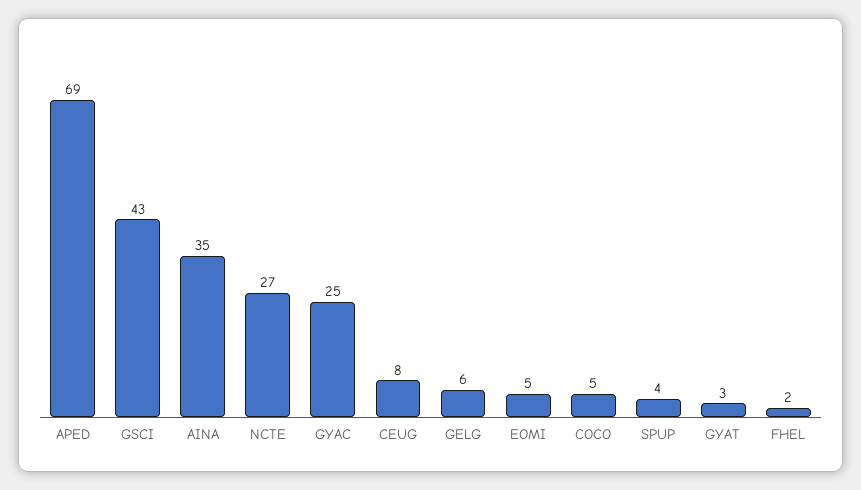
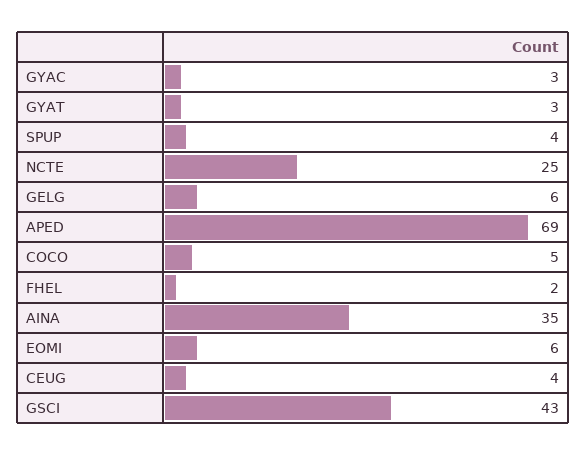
NCTE: 27 -> 25
GYAC: 25 -> 3
CEUG: 8 -> 4
EOMI: 5 -> 6

